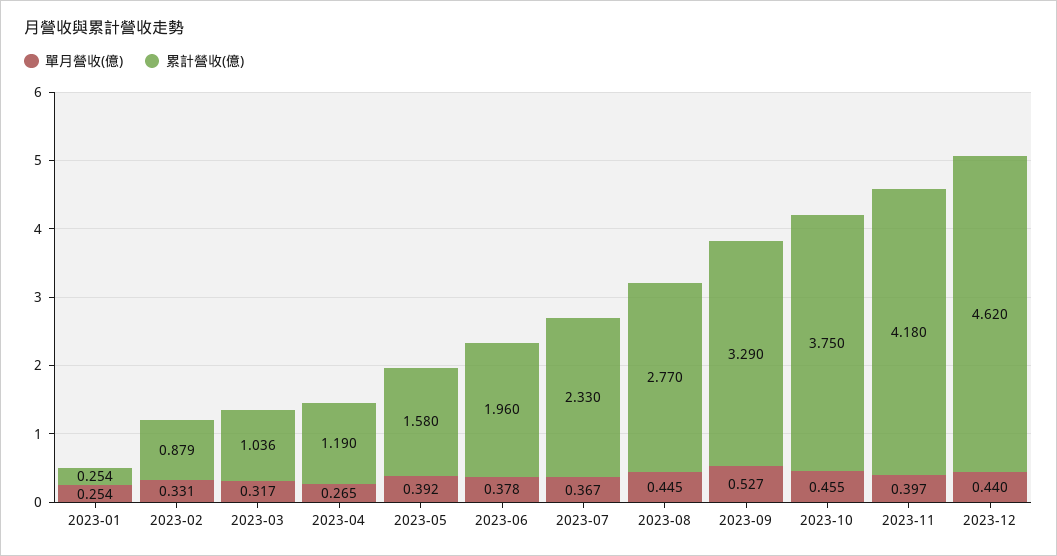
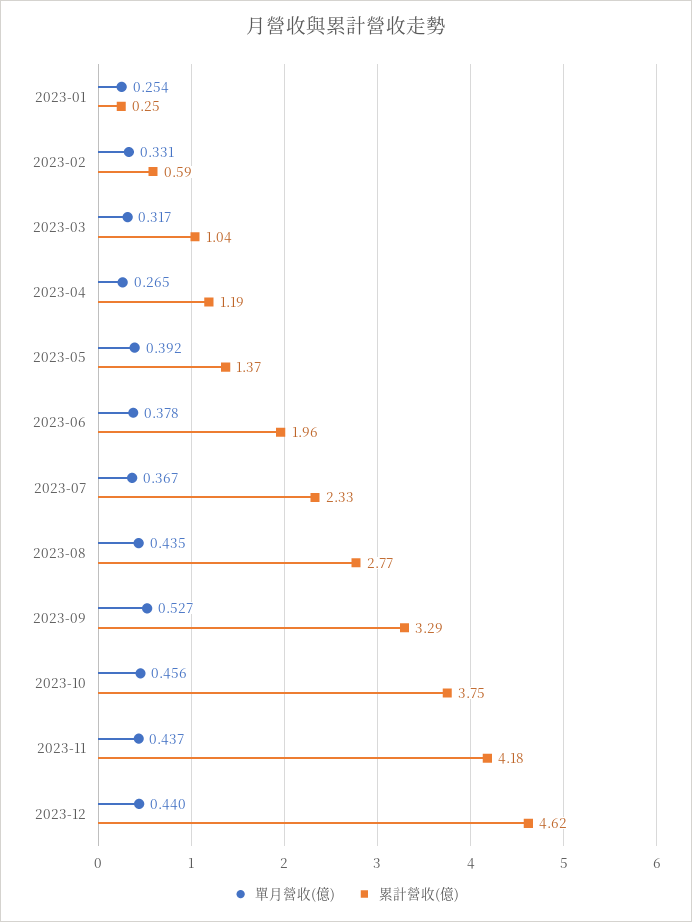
累計營收(億), 2023-02: 0.879 -> 0.59
累計營收(億), 2023-05: 1.58 -> 1.37
單月營收(億), 2023-08: 0.445 -> 0.435
單月營收(億), 2023-10: 0.455 -> 0.456
單月營收(億), 2023-11: 0.397 -> 0.437

